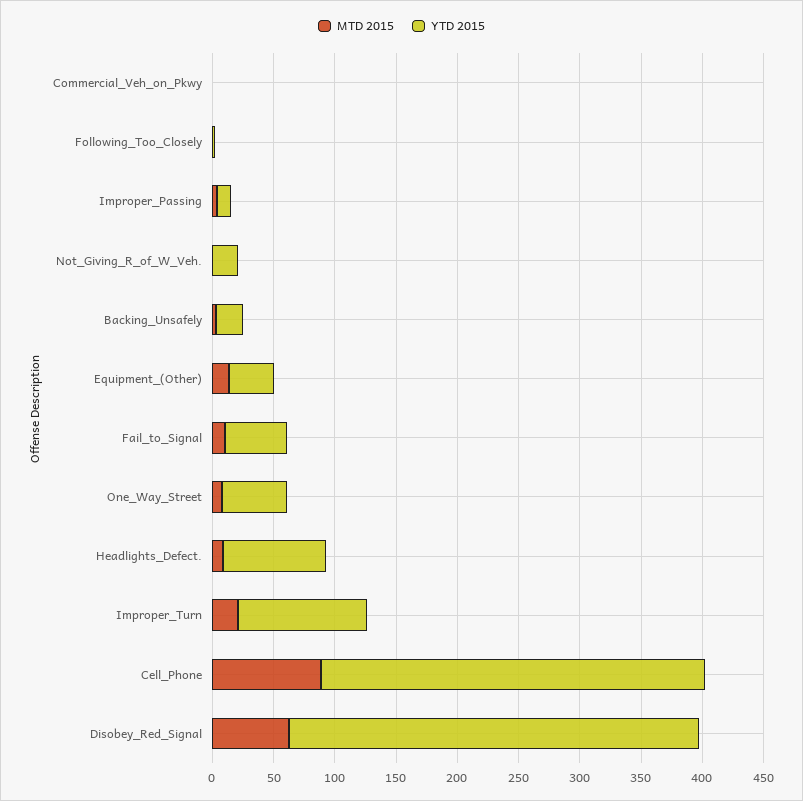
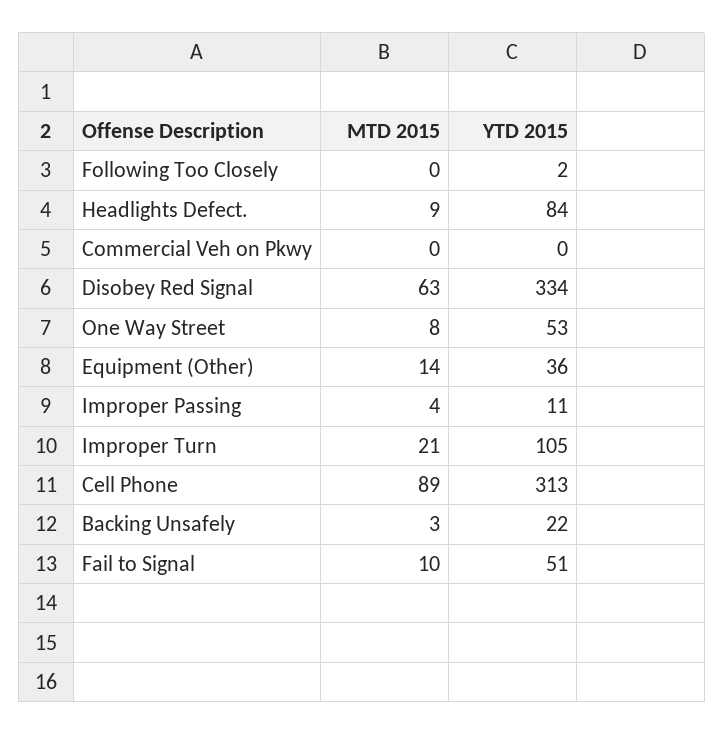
MTD 2015, Not_Giving_R_of_W_Veh.: 0 -> none
YTD 2015, Not_Giving_R_of_W_Veh.: 20 -> none

